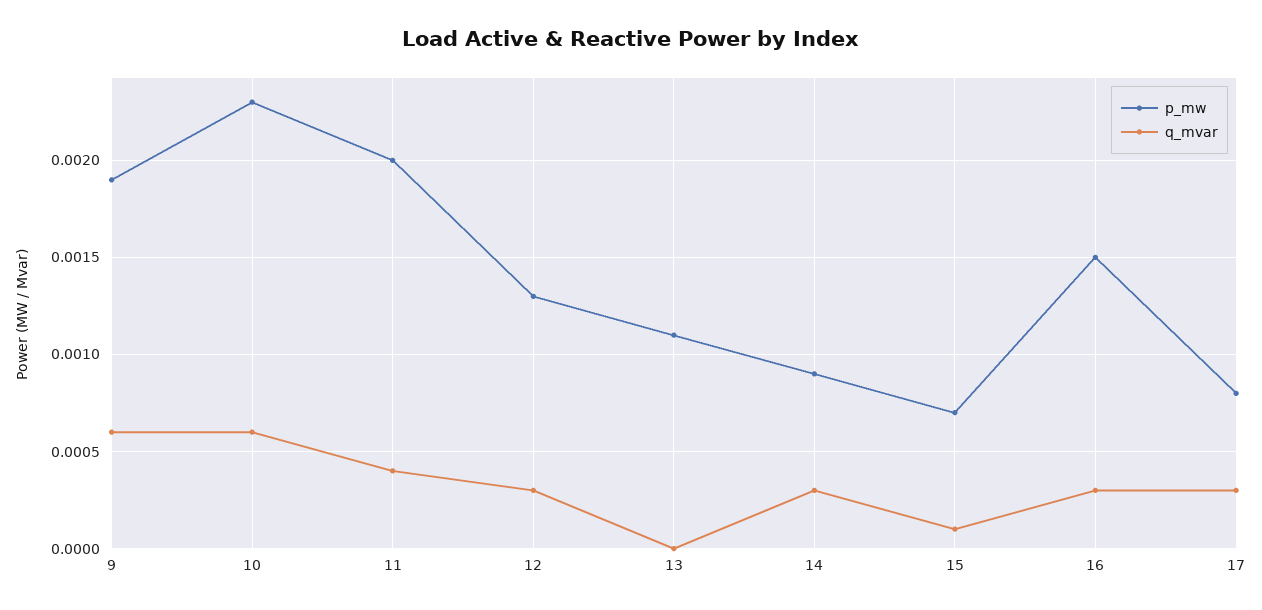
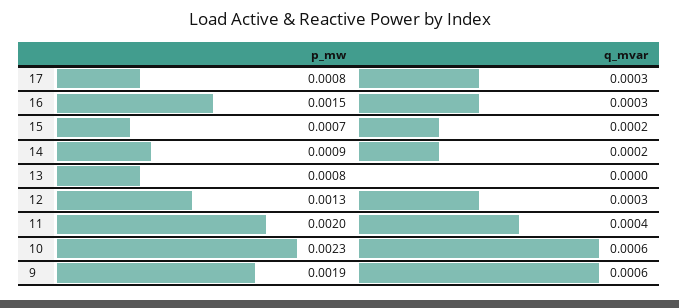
p_mw, 13: 0.0011 -> 0.0008
q_mvar, 14: 0.0003 -> 0.0002
q_mvar, 15: 0.0001 -> 0.0002

